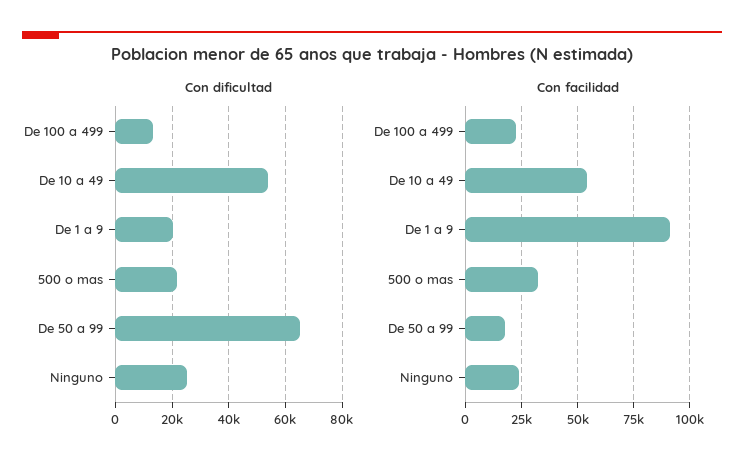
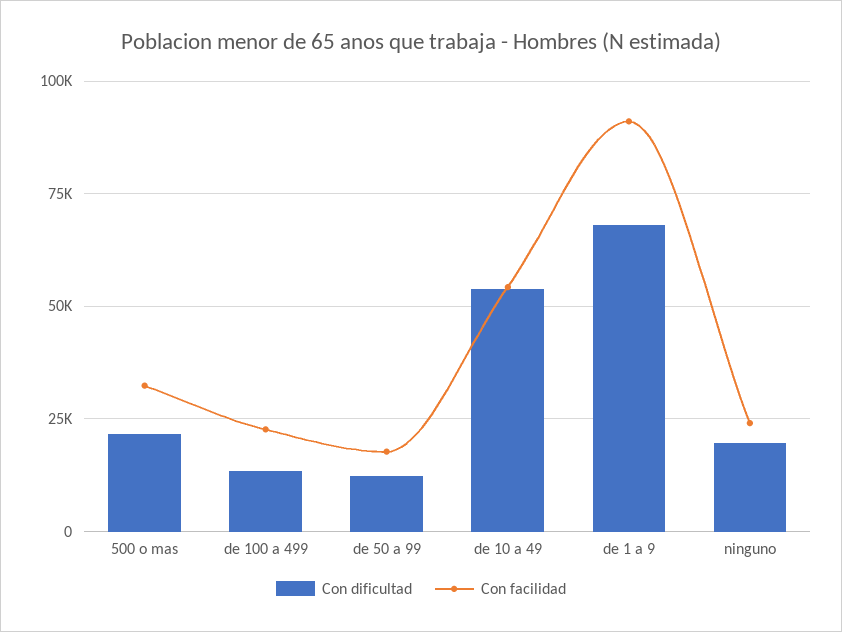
Con dificultad, De 1 a 9: 20000 -> 67500
Con dificultad, De 50 a 99: 65000 -> 12500
Con dificultad, Ninguno: 25000 -> 20000

